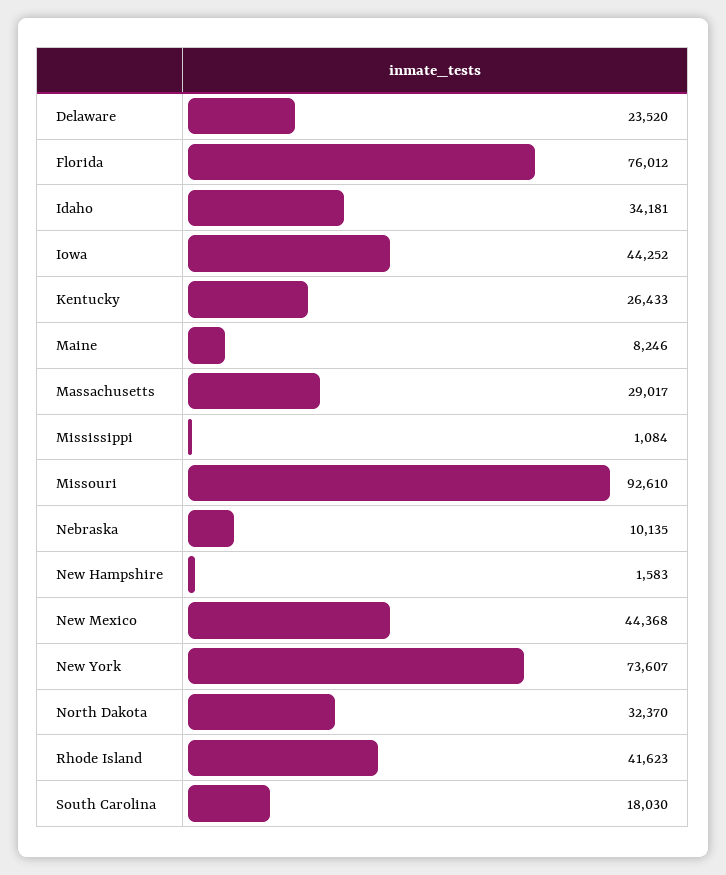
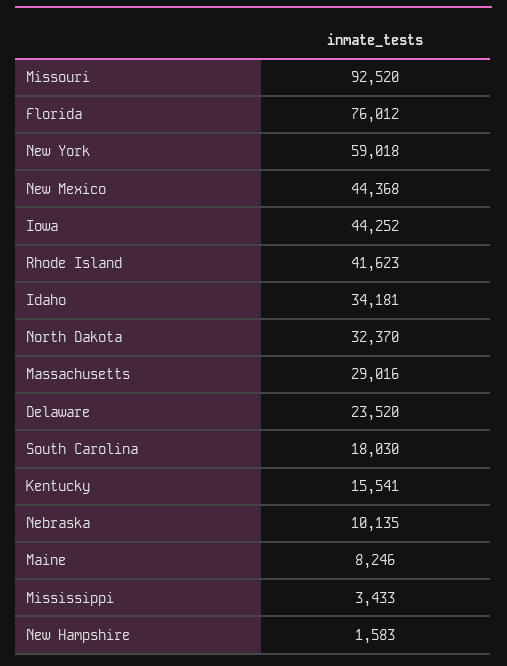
Kentucky: 26433 -> 15541
Massachusetts: 29017 -> 29016
Mississippi: 1084 -> 3433
Missouri: 92610 -> 92520
New York: 73607 -> 59018

